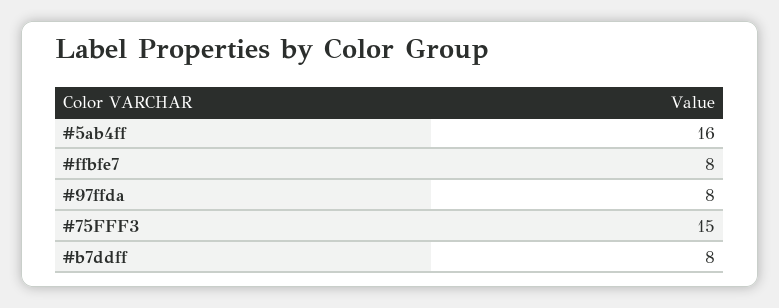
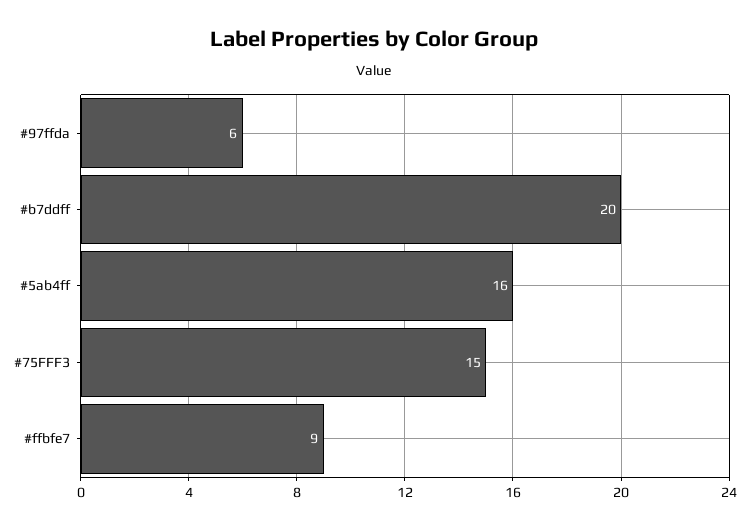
#ffbfe7: 8 -> 9
#97ffda: 8 -> 6
#b7ddff: 8 -> 20

